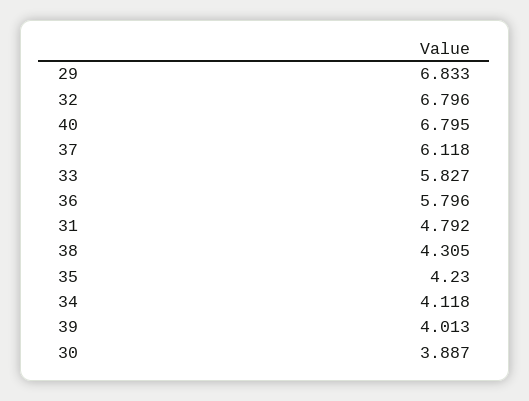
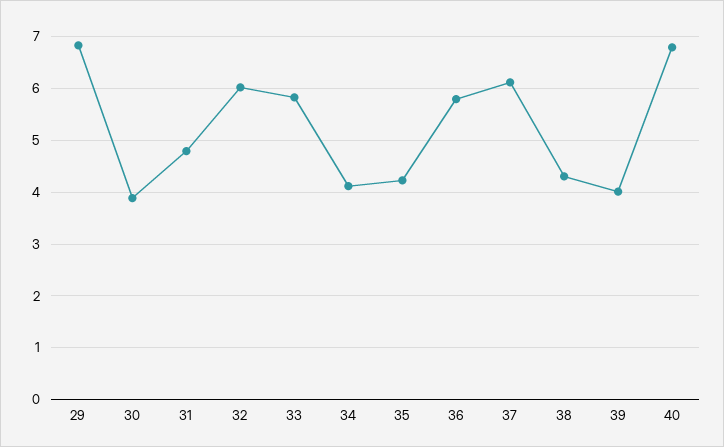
32: 6.796 -> 6

